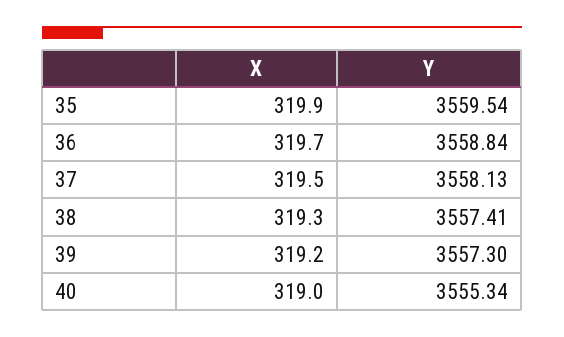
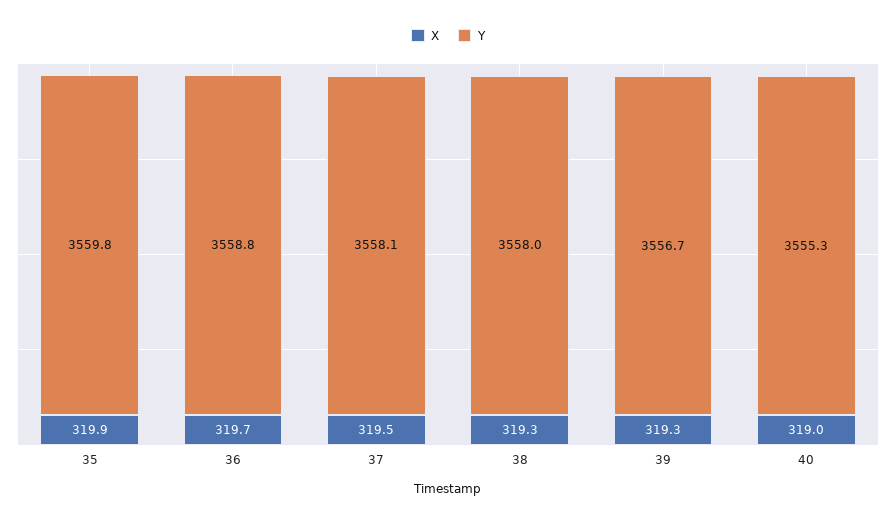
Y, 35: 3559.54 -> 3559.8
Y, 38: 3557.41 -> 3558
X, 39: 319.2 -> 319.3
Y, 39: 3557.3 -> 3556.7

